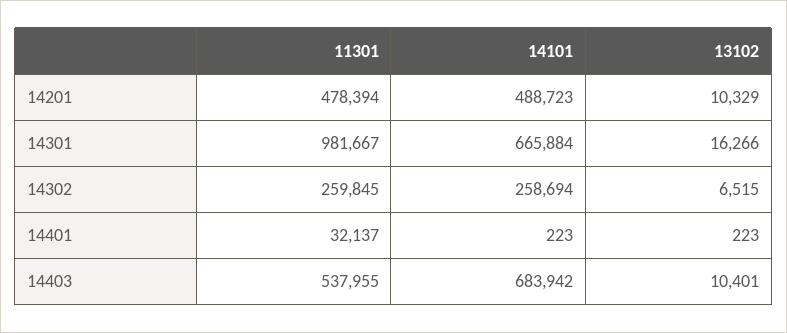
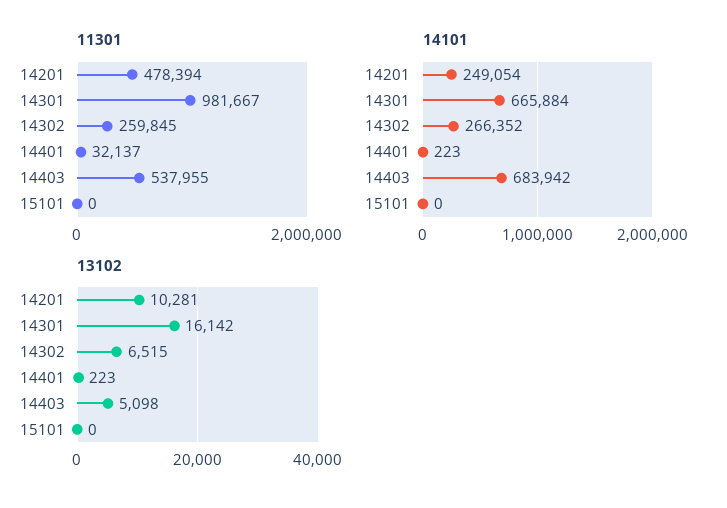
14101, 14201: 488723 -> 249054
13102, 14201: 10329 -> 10281
13102, 14301: 16266 -> 16142
14101, 14302: 258694 -> 266352
13102, 14403: 10401 -> 5098
11301, 15101: none -> 0
14101, 15101: none -> 0
13102, 15101: none -> 0

